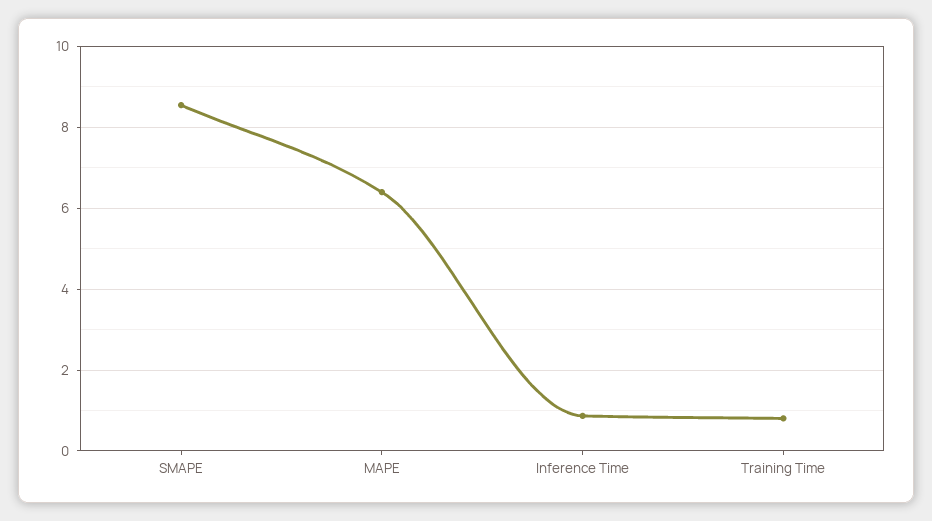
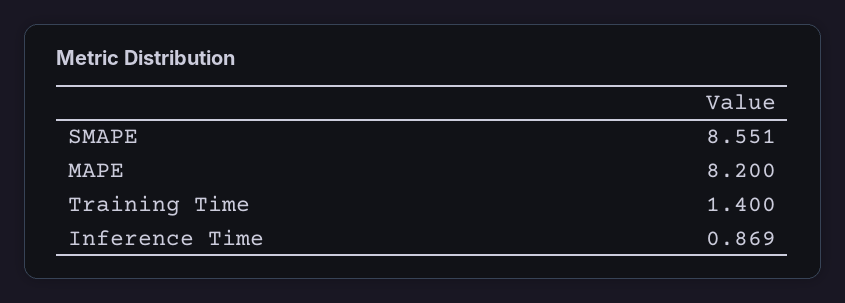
MAPE: 6.4 -> 8.2
Training Time: 0.8 -> 1.4

